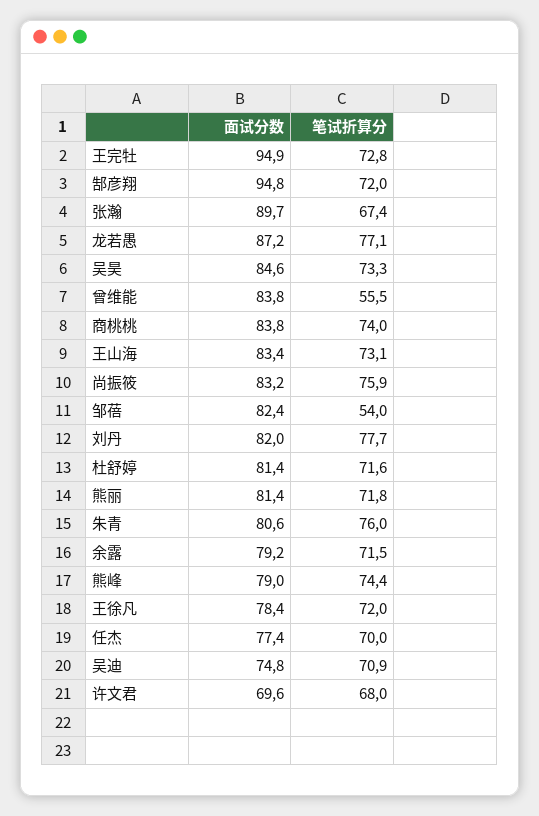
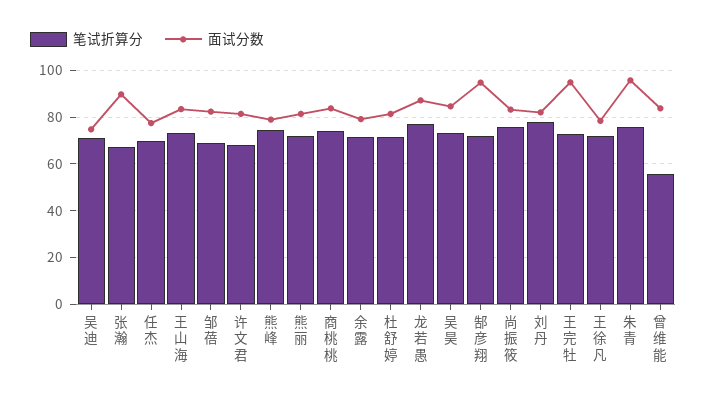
笔试折算分, 邹蓓: 54 -> 70
面试分数, 朱青: 80.6 -> 95
面试分数, 许文君: 69.6 -> 80

